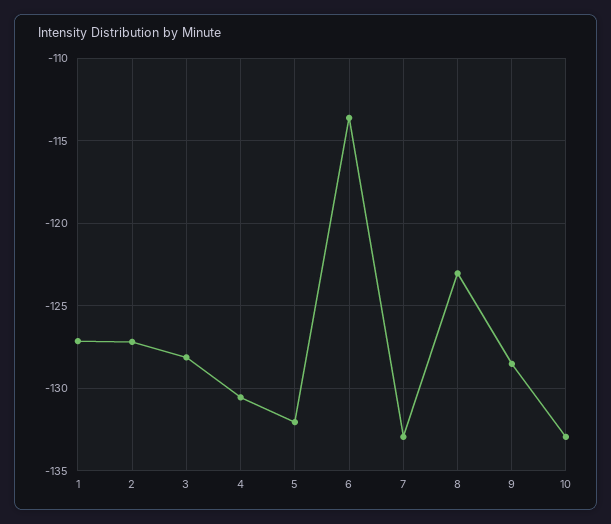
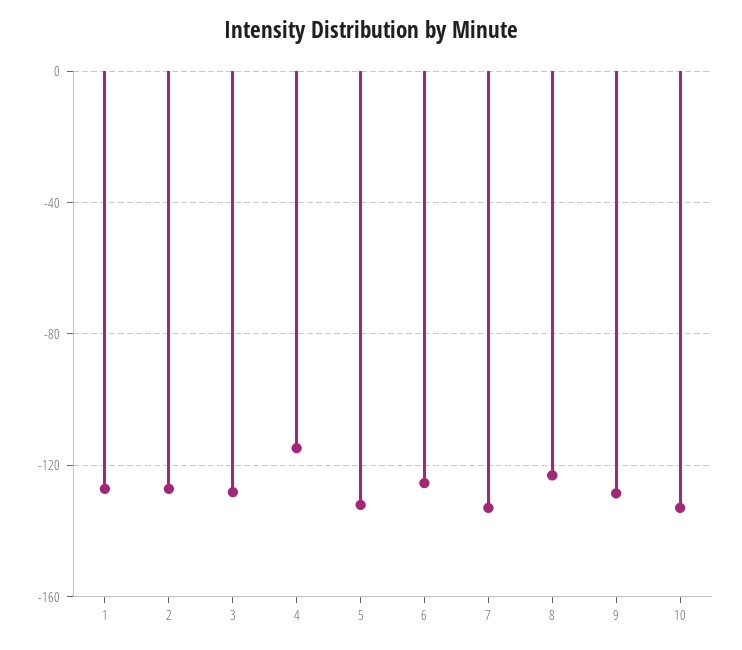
4: -130.5 -> -115
6: -113.5 -> -125

